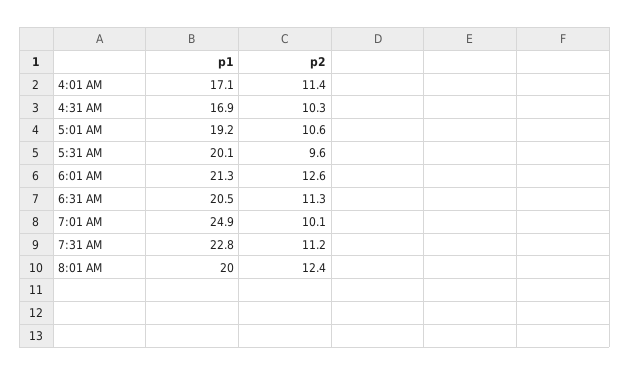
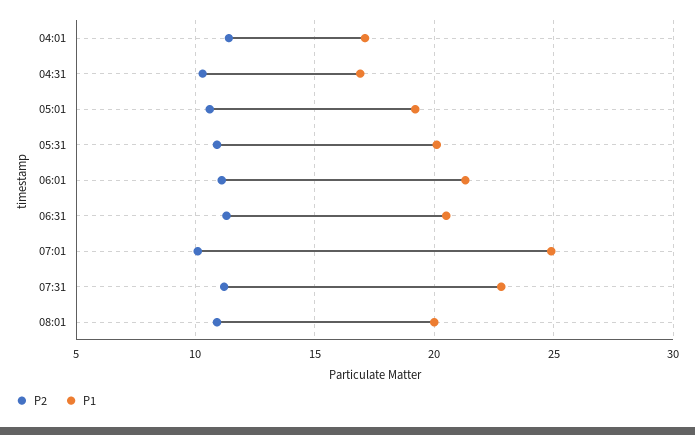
p2, 5:31 AM: 9.6 -> 11
p2, 6:01 AM: 12.6 -> 11
p2, 8:01 AM: 12.4 -> 11

